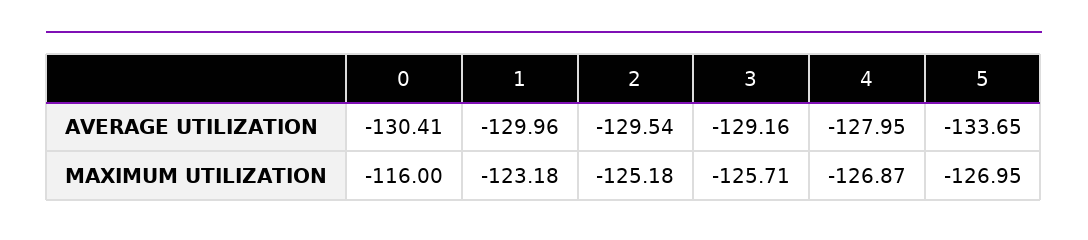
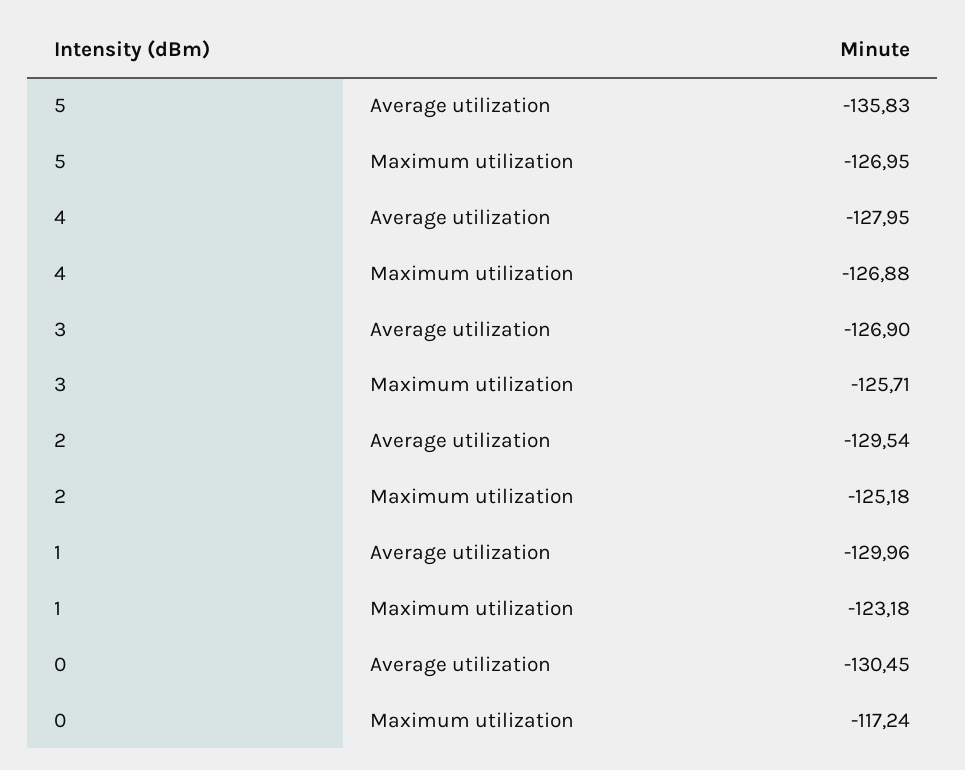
0, AVERAGE UTILIZATION: -130.41 -> -130.45
3, AVERAGE UTILIZATION: -129.16 -> -126.9
5, AVERAGE UTILIZATION: -133.65 -> -135.83
0, MAXIMUM UTILIZATION: -116 -> -117.24
4, MAXIMUM UTILIZATION: -126.87 -> -126.88

